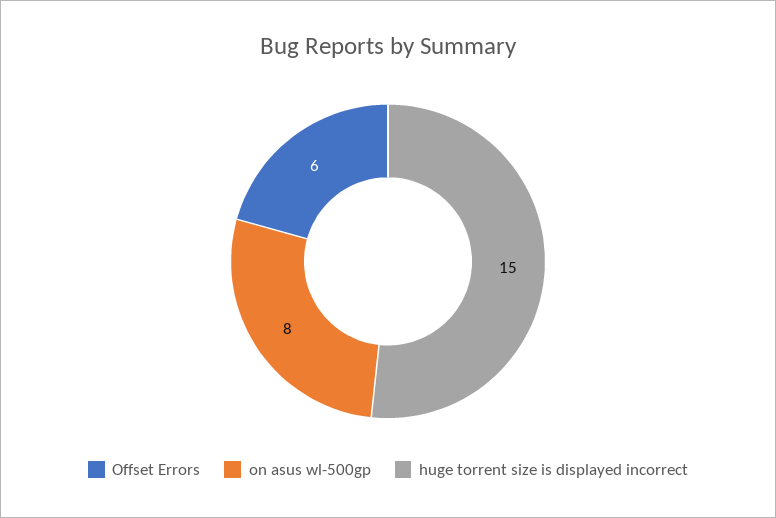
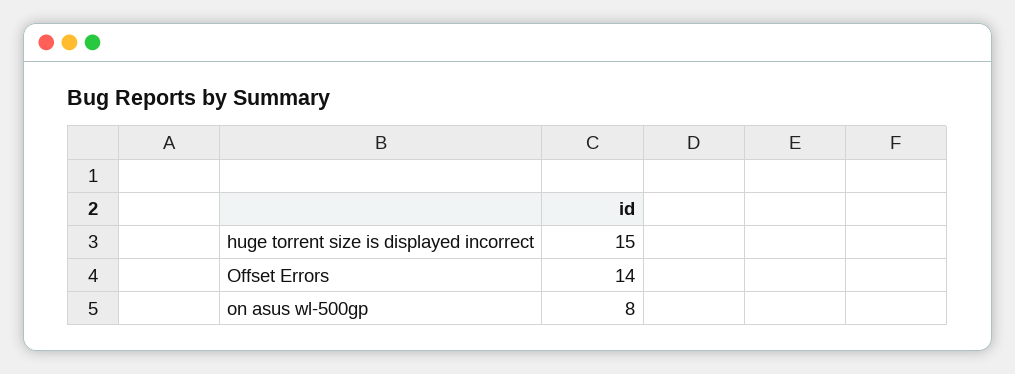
Offset Errors: 6 -> 14

